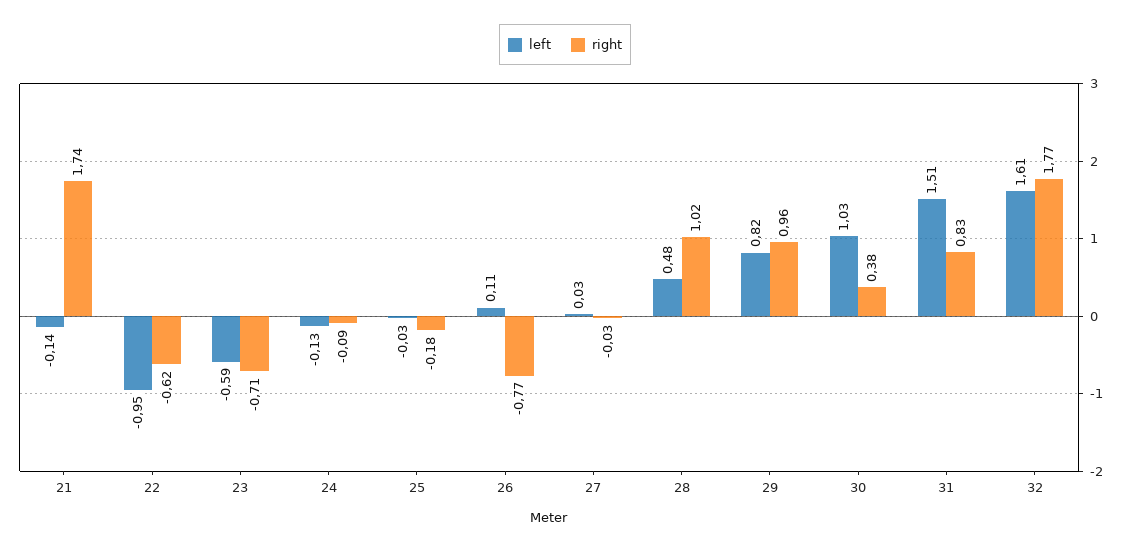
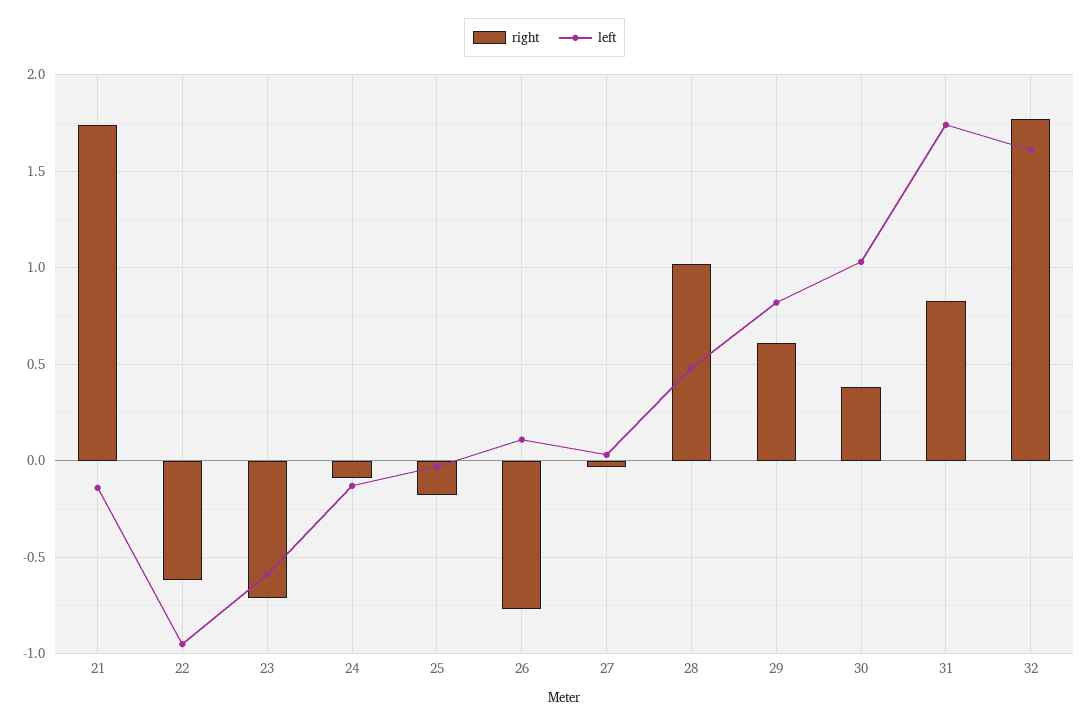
right, 29: 0.96 -> 0.6
left, 31: 1.51 -> 1.75

